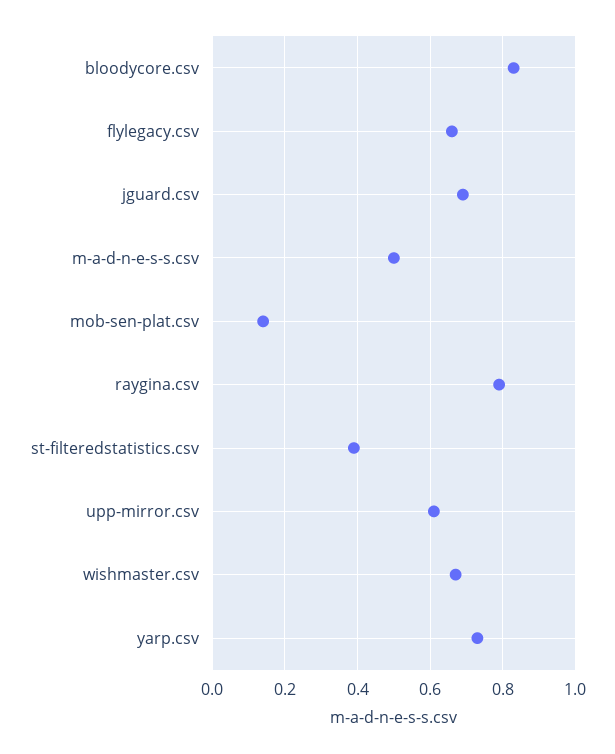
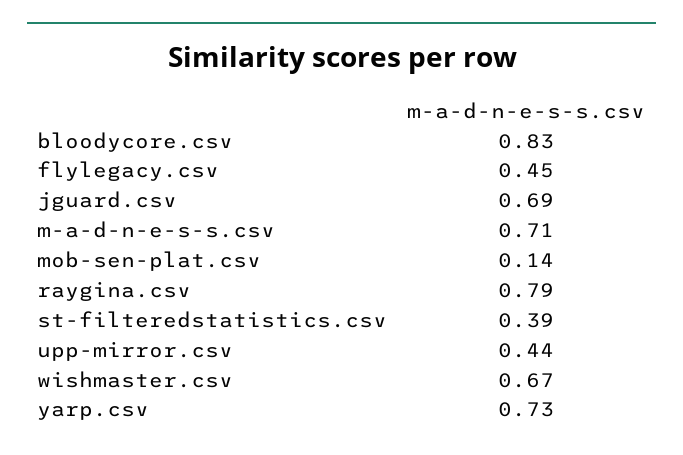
flylegacy.csv: 0.65 -> 0.45
m-a-d-n-e-s-s.csv: 0.5 -> 0.71
upp-mirror.csv: 0.6 -> 0.44

